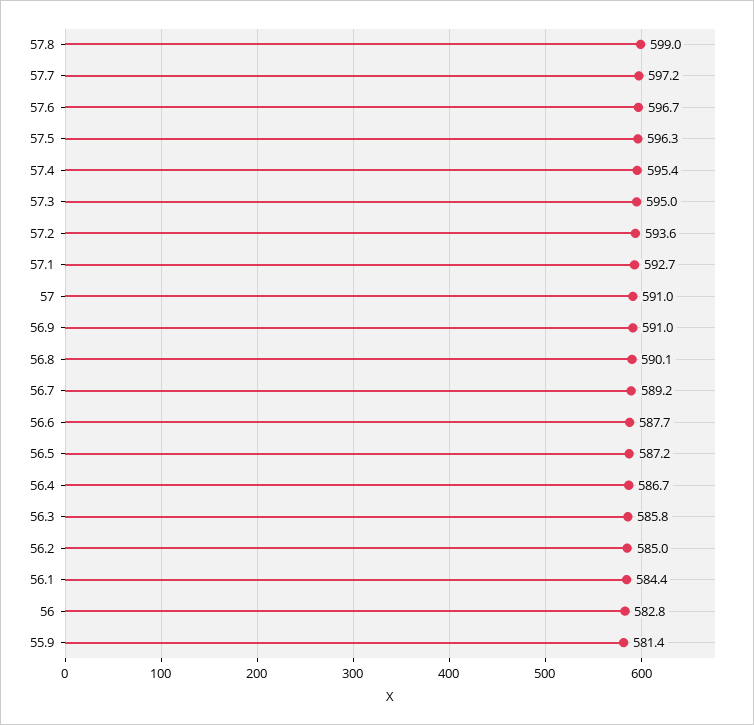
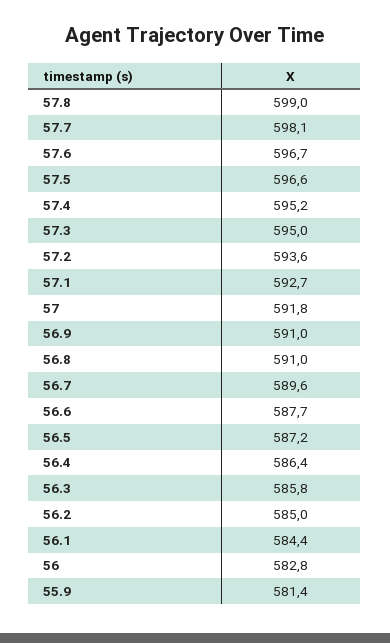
57.7: 597.2 -> 598.1
57.5: 596.3 -> 596.6
57.4: 595.4 -> 595.2
57: 591 -> 591.8
56.8: 590.1 -> 591
56.7: 589.2 -> 589.6
56.4: 586.7 -> 586.4

